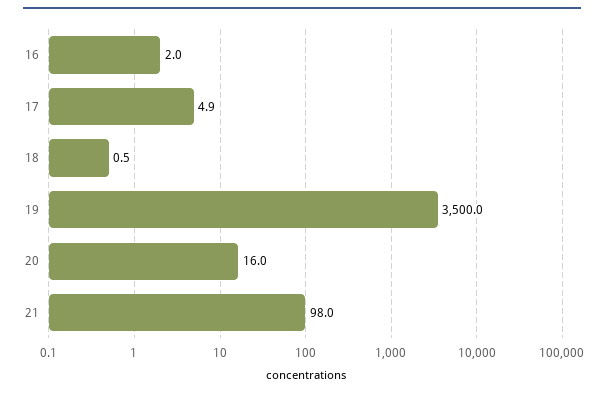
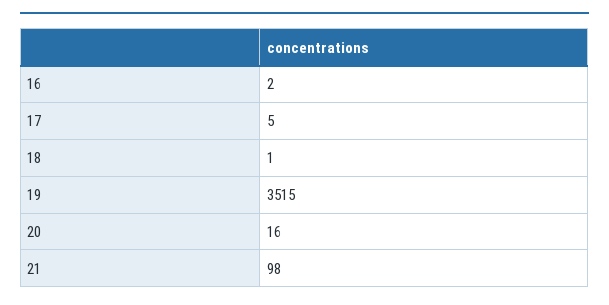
19: 3500 -> 3515

